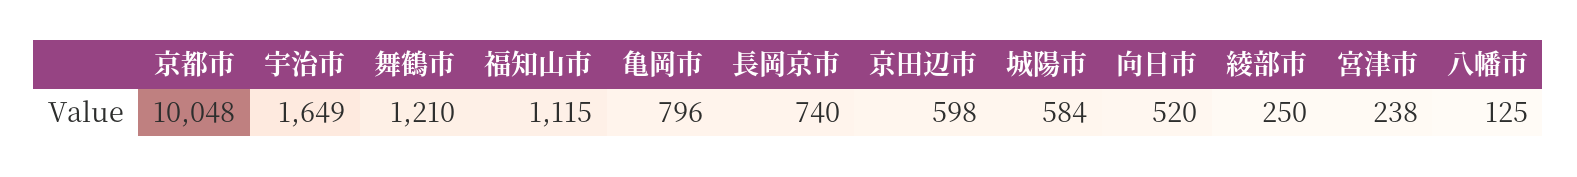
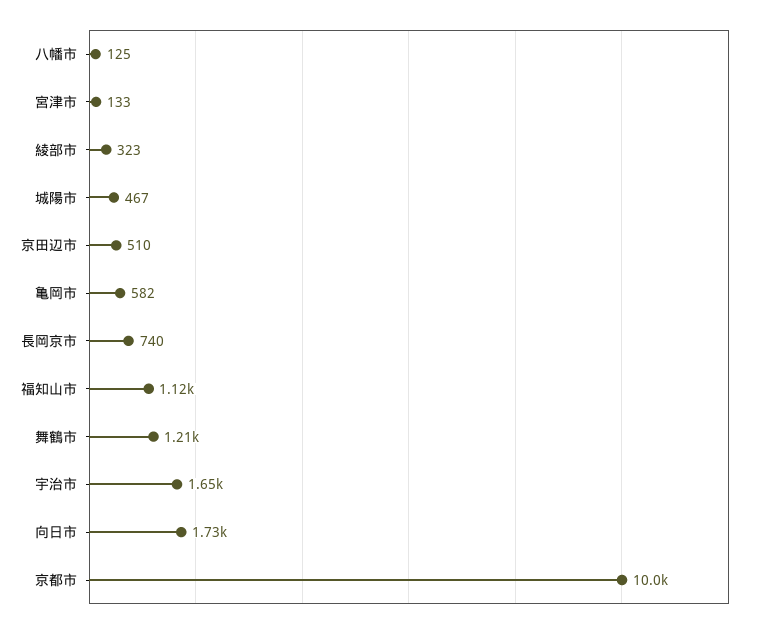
亀岡市: 796 -> 582
京田辺市: 598 -> 510
城陽市: 584 -> 467
向日市: 520 -> 1730
綾部市: 250 -> 323
宮津市: 238 -> 133

